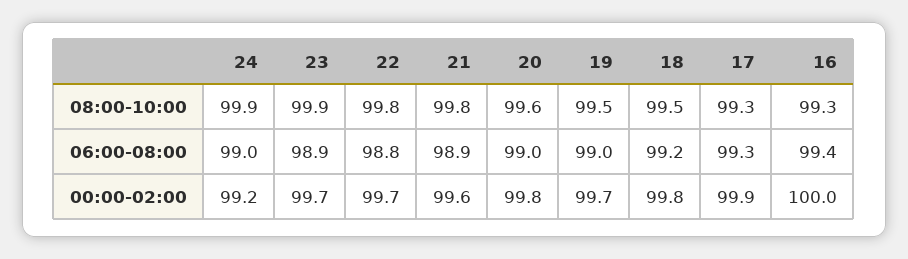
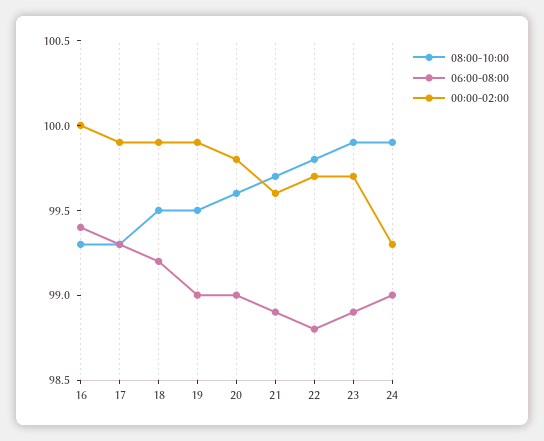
08:00-10:00, 21: 99.8 -> 99.7
00:00-02:00, 24: 99.2 -> 99.3
00:00-02:00, 19: 99.7 -> 99.9
00:00-02:00, 18: 99.8 -> 99.9

